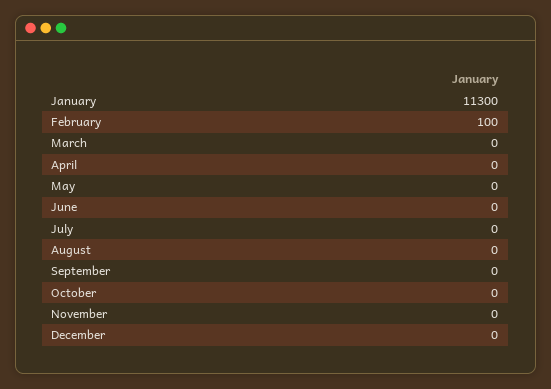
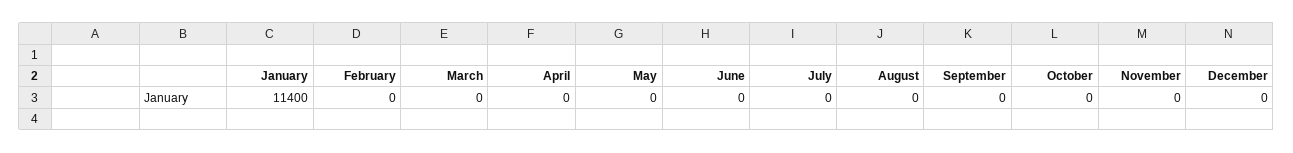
January: 11300 -> 11400
February: 100 -> 0

